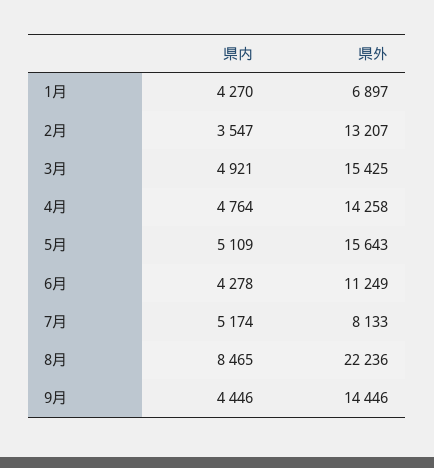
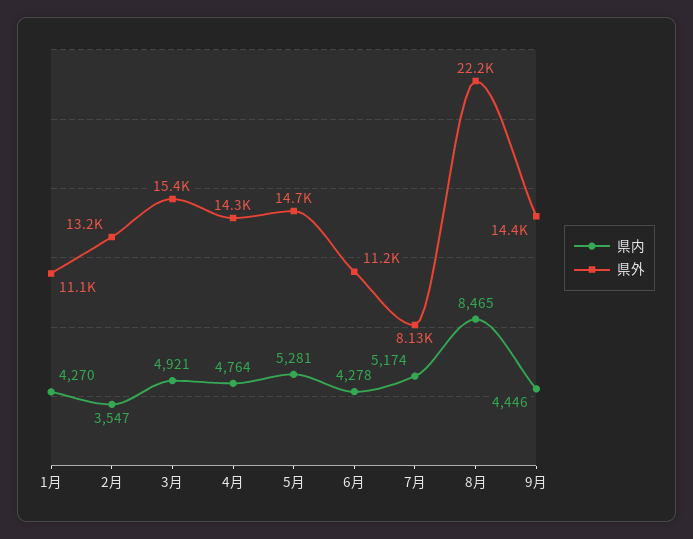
県外, 1月: 6897 -> 11100
県内, 5月: 5109 -> 5281
県外, 5月: 15643 -> 14700

